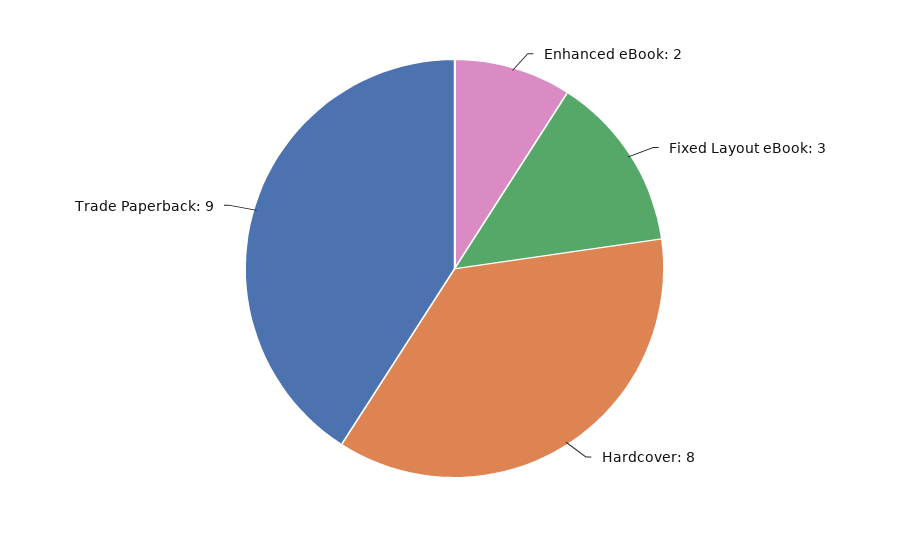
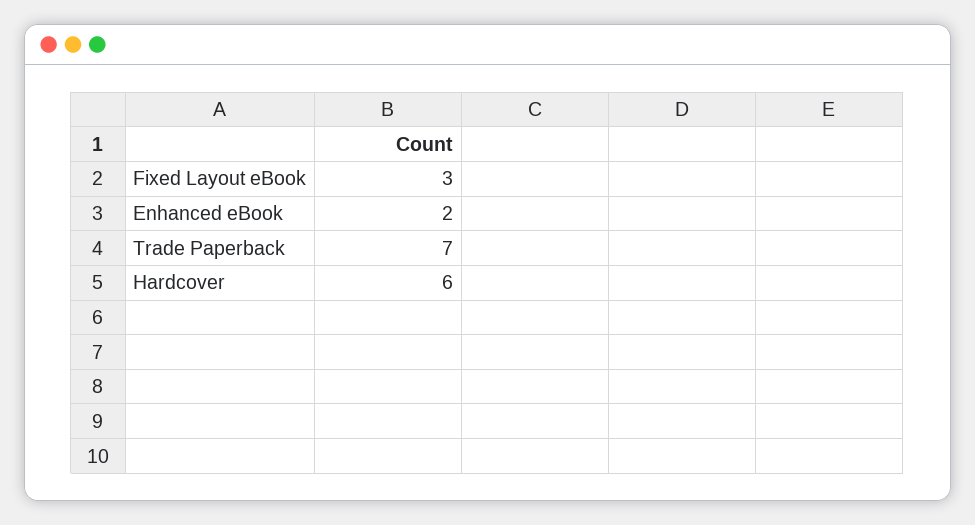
Hardcover: 8 -> 6
Trade Paperback: 9 -> 7

